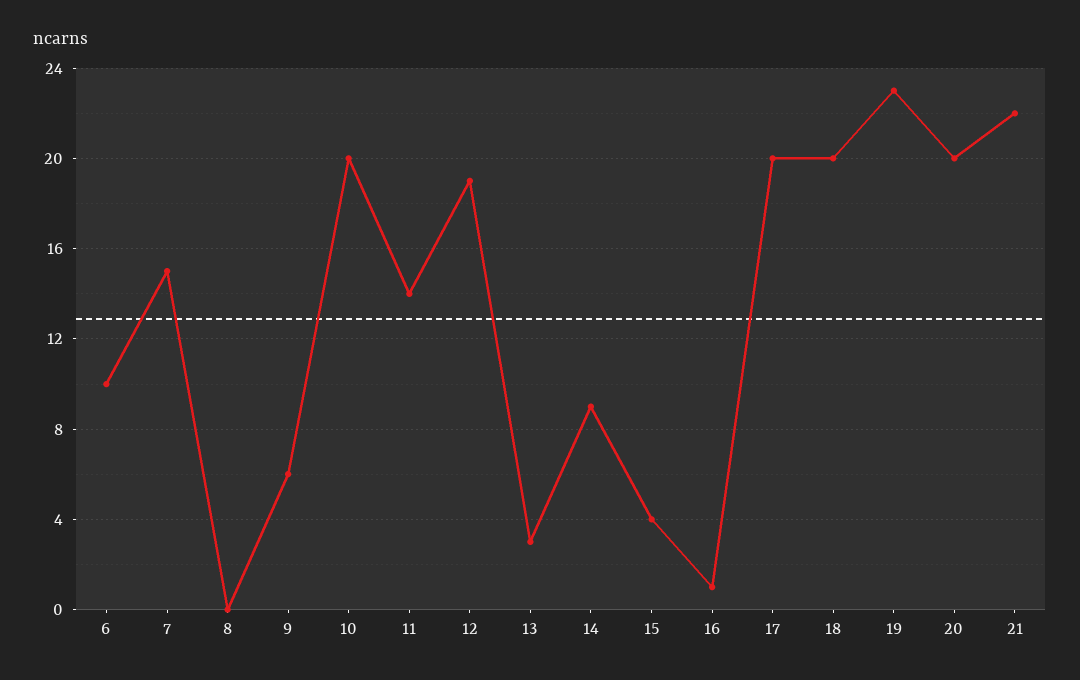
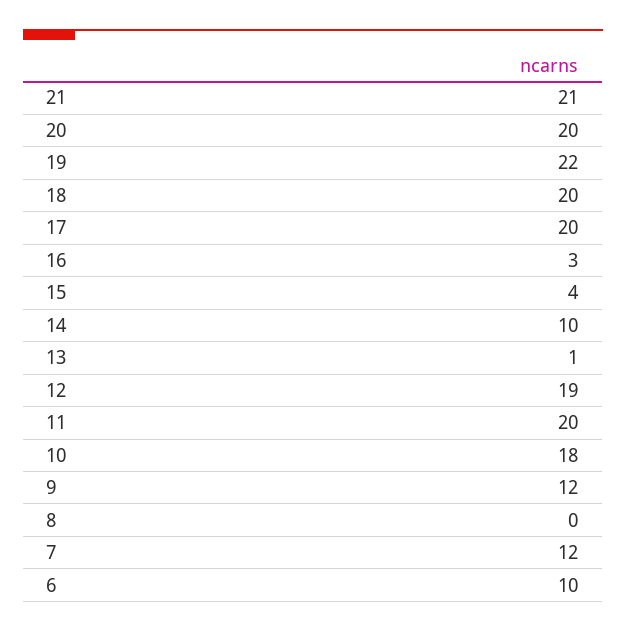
7: 15 -> 12
9: 6 -> 12
10: 20 -> 18
11: 14 -> 20
13: 3 -> 1
14: 9 -> 10
16: 1 -> 3
19: 23 -> 22
21: 22 -> 21

